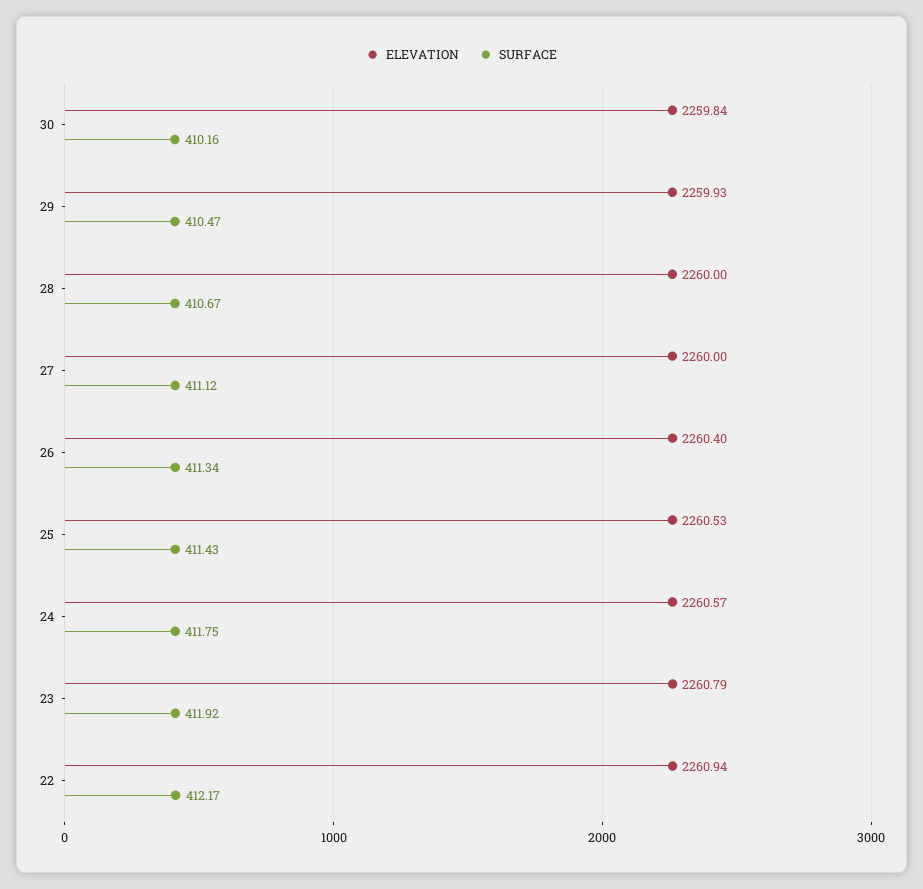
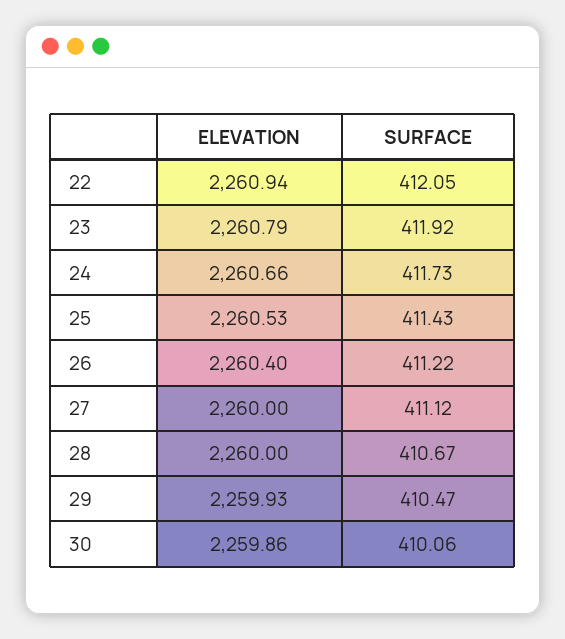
ELEVATION, 30: 2259.84 -> 2259.86
SURFACE, 30: 410.16 -> 410.06
SURFACE, 26: 411.34 -> 411.22
ELEVATION, 24: 2260.57 -> 2260.66
SURFACE, 24: 411.75 -> 411.73
SURFACE, 22: 412.17 -> 412.05

